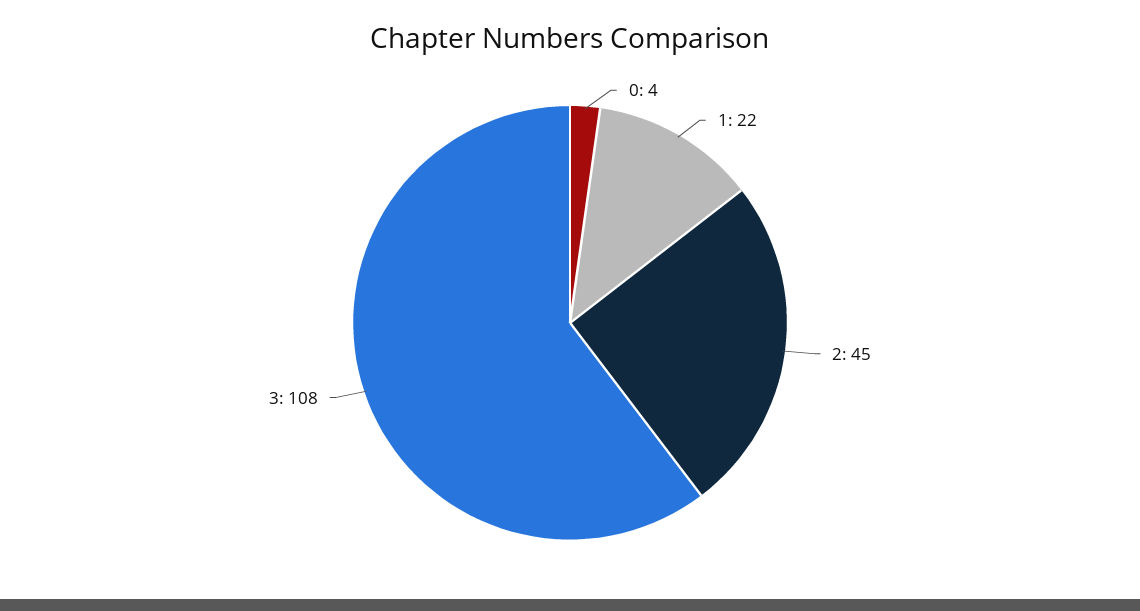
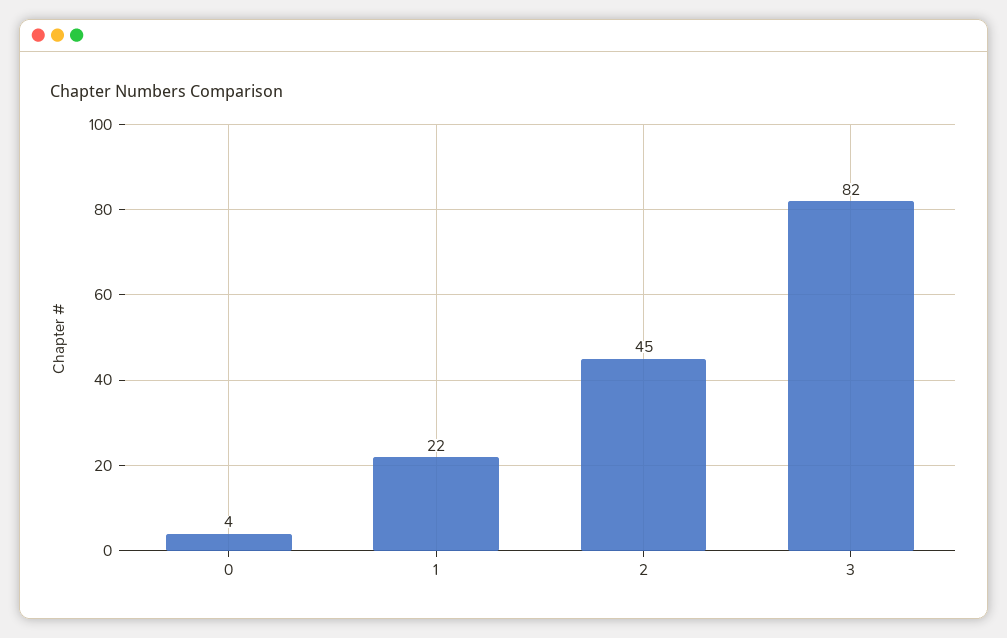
3: 108 -> 82

